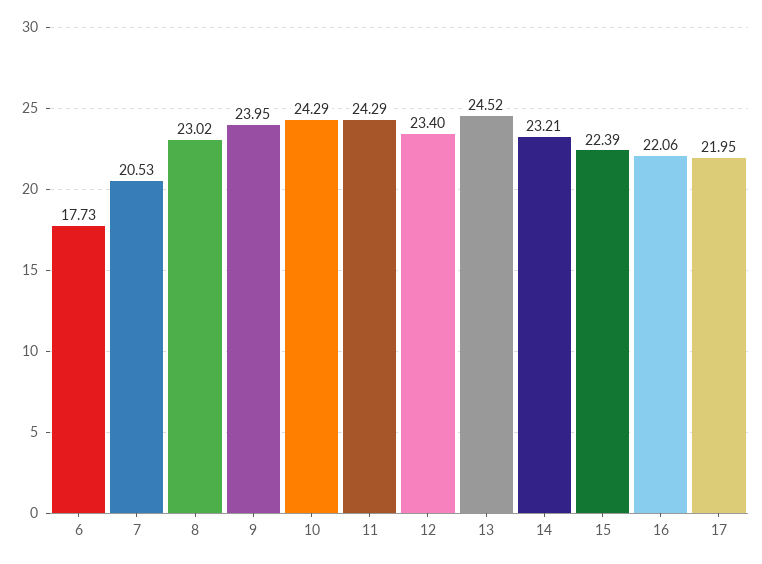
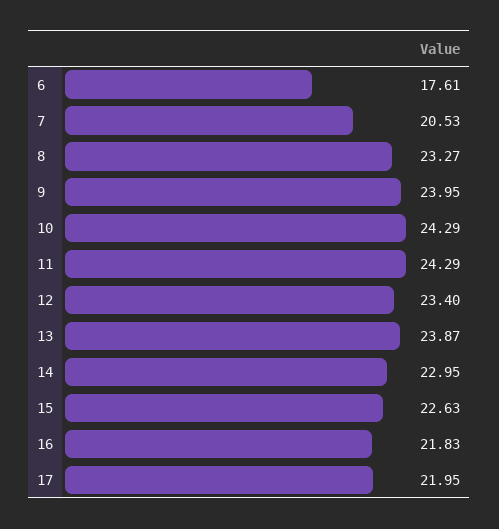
6: 17.73 -> 17.61
8: 23.02 -> 23.27
13: 24.52 -> 23.87
14: 23.21 -> 22.95
15: 22.39 -> 22.63
16: 22.06 -> 21.83

